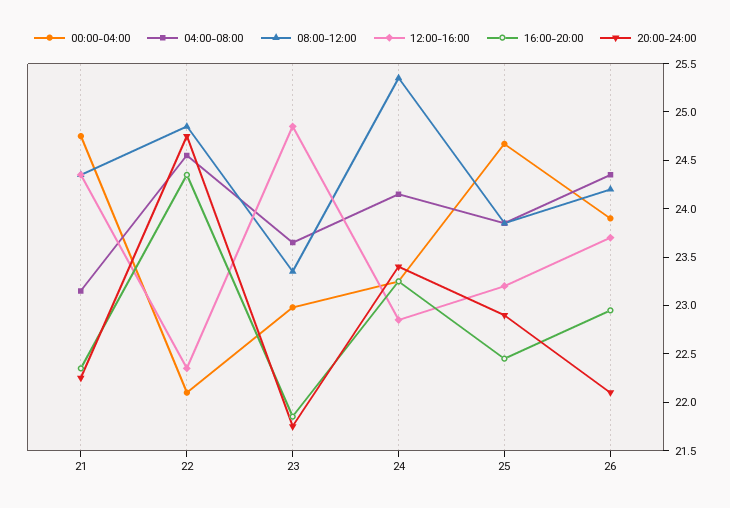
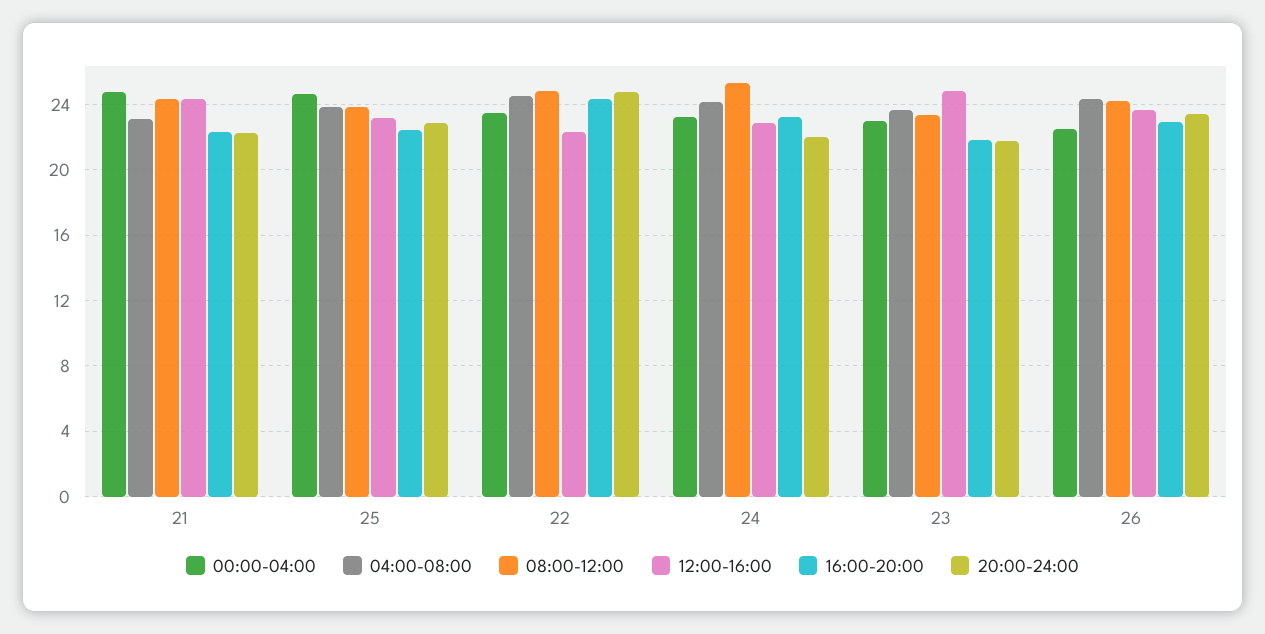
00:00-04:00, 22: 22.1 -> 23.5
20:00-24:00, 24: 23.4 -> 22
00:00-04:00, 26: 23.9 -> 22.5
20:00-24:00, 26: 22.1 -> 23.5

